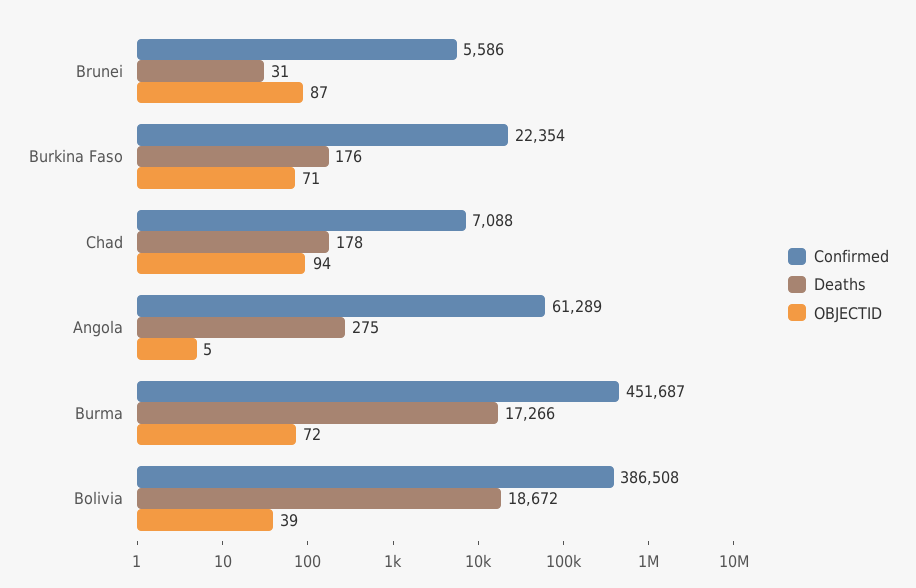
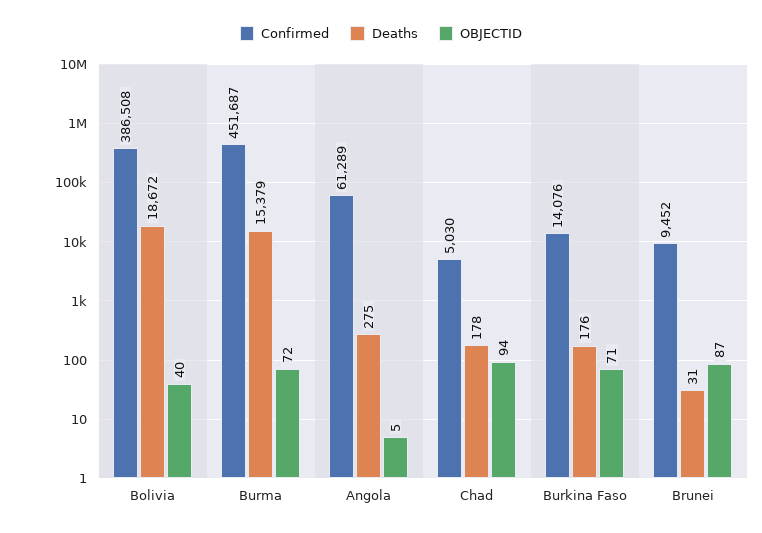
Confirmed, Brunei: 5586 -> 9452
Confirmed, Burkina Faso: 22354 -> 14076
Confirmed, Chad: 7088 -> 5030
Deaths, Burma: 17266 -> 15379
OBJECTID, Bolivia: 39 -> 40

